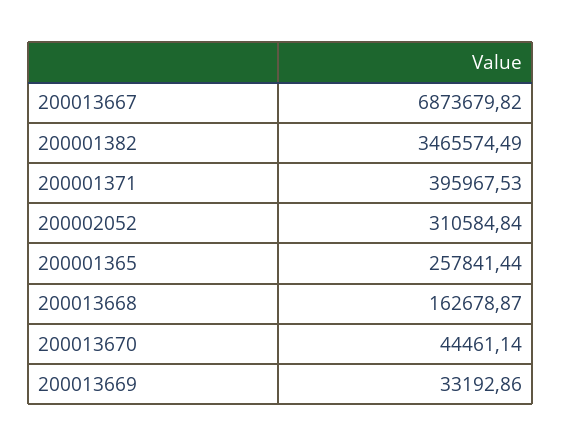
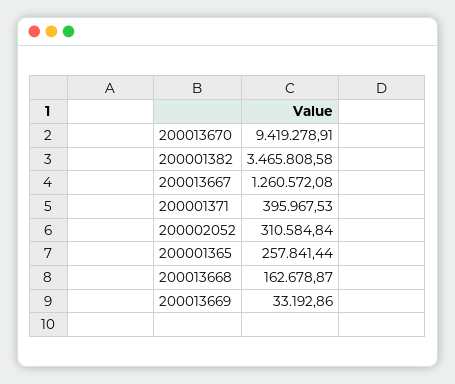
200013667: 6873679.82 -> 1260572.08
200001382: 3465574.49 -> 3465808.58
200013670: 44461.14 -> 9419278.91

